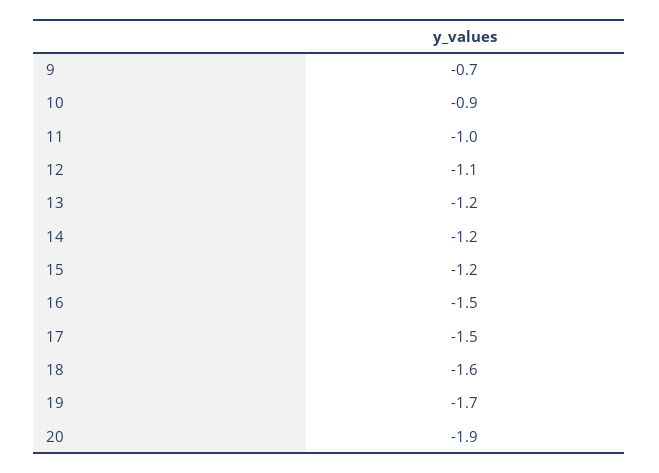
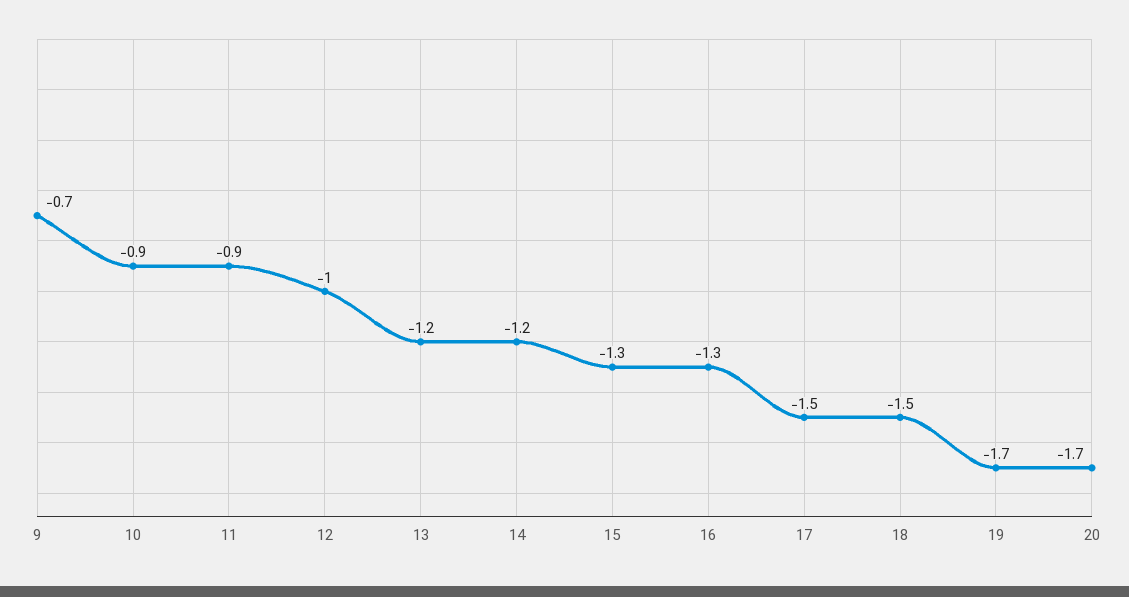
11: -1 -> -0.9
12: -1.1 -> -1
15: -1.2 -> -1.3
16: -1.5 -> -1.3
18: -1.6 -> -1.5
20: -1.9 -> -1.7

